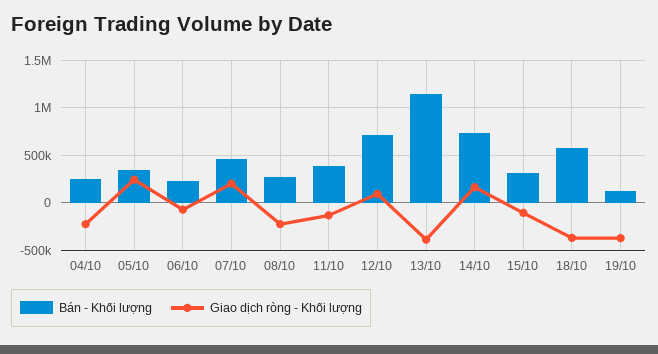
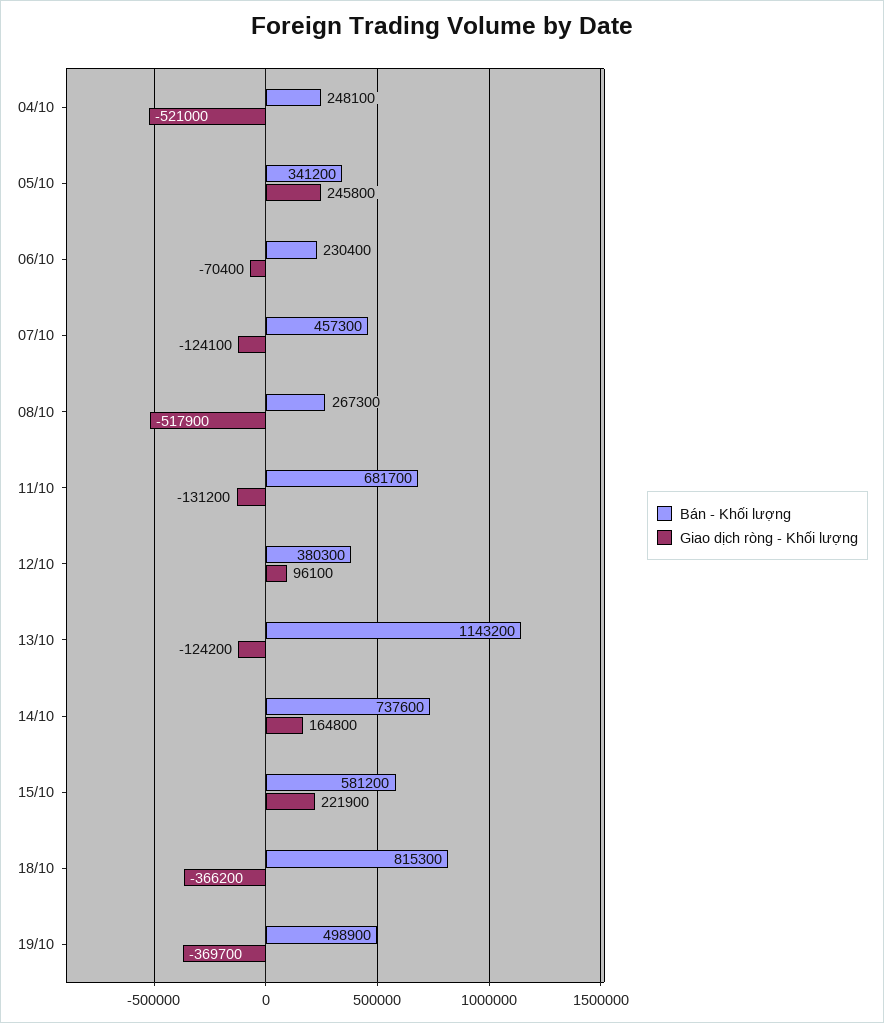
Giao dịch ròng - Khối lượng, 04/10: -200000 -> -521000
Giao dịch ròng - Khối lượng, 07/10: 200000 -> -124100
Giao dịch ròng - Khối lượng, 08/10: -200000 -> -517900
Bán - Khối lượng, 11/10: 400000 -> 681700
Bán - Khối lượng, 12/10: 700000 -> 380300
Giao dịch ròng - Khối lượng, 13/10: -400000 -> -124200
Bán - Khối lượng, 15/10: 300000 -> 581200
Giao dịch ròng - Khối lượng, 15/10: -100000 -> 221900
Bán - Khối lượng, 18/10: 600000 -> 815300
Bán - Khối lượng, 19/10: 100000 -> 498900

